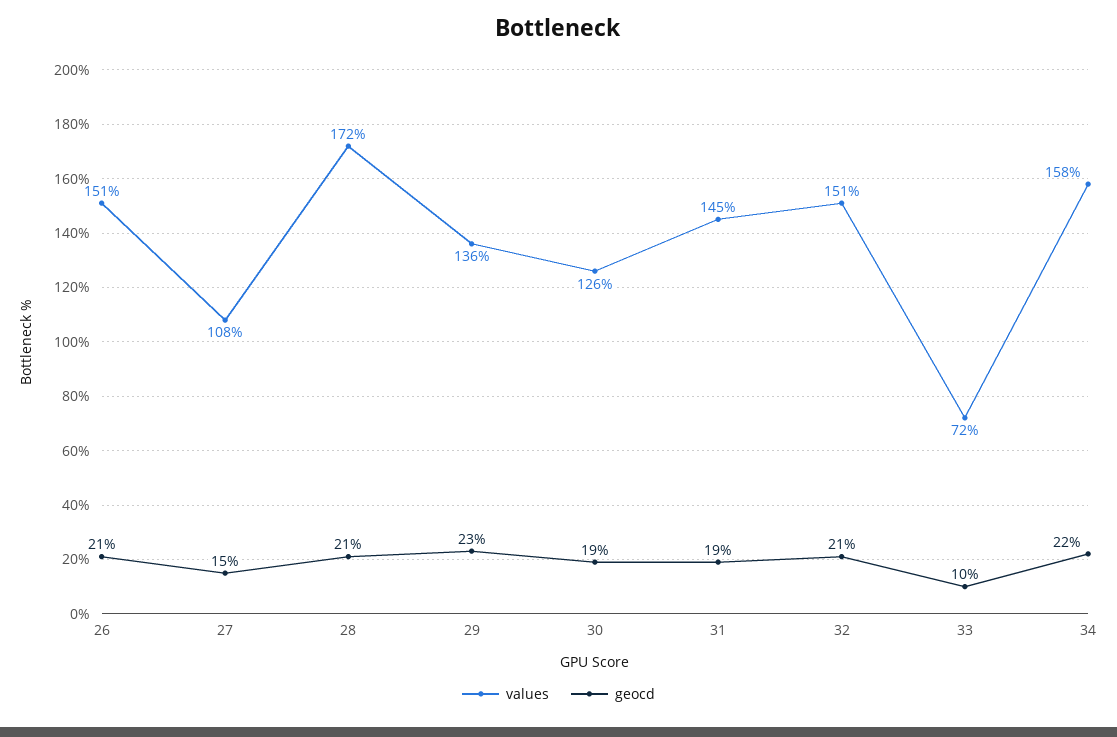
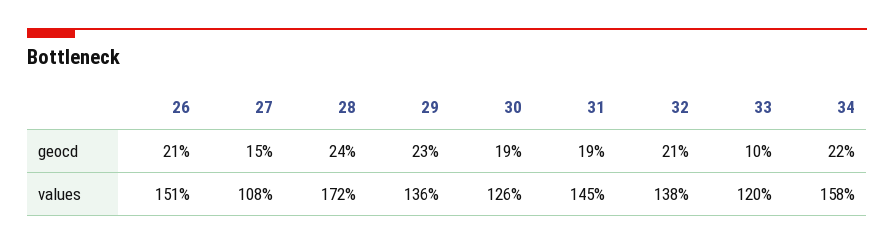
geocd, 28: 21 -> 24
values, 32: 151 -> 138
values, 33: 72 -> 120

